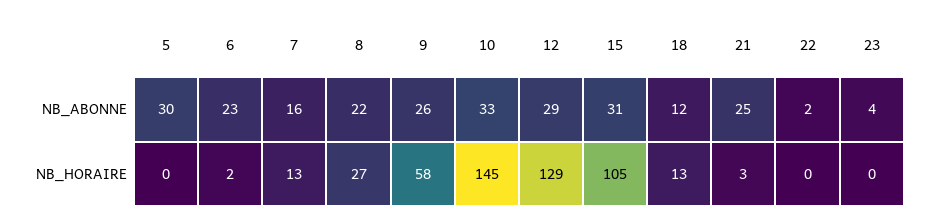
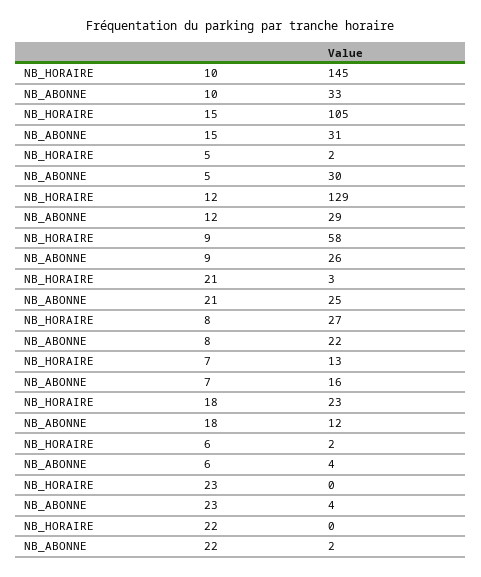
6, NB_ABONNE: 23 -> 4
5, NB_HORAIRE: 0 -> 2
18, NB_HORAIRE: 13 -> 23

